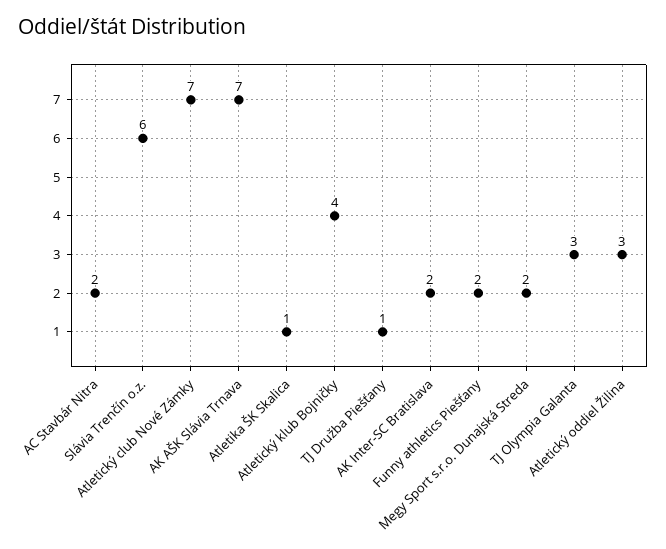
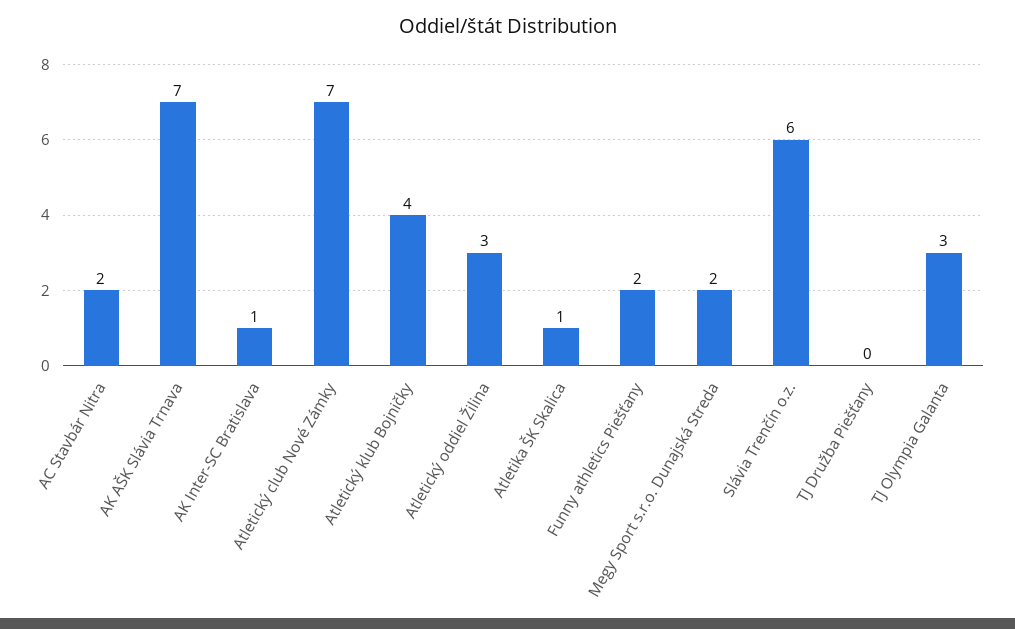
TJ Družba Piešťany: 1 -> 0
AK Inter-SC Bratislava: 2 -> 1

